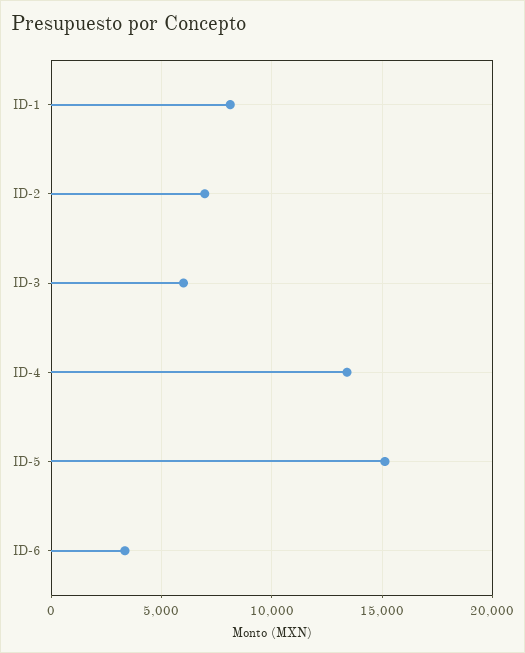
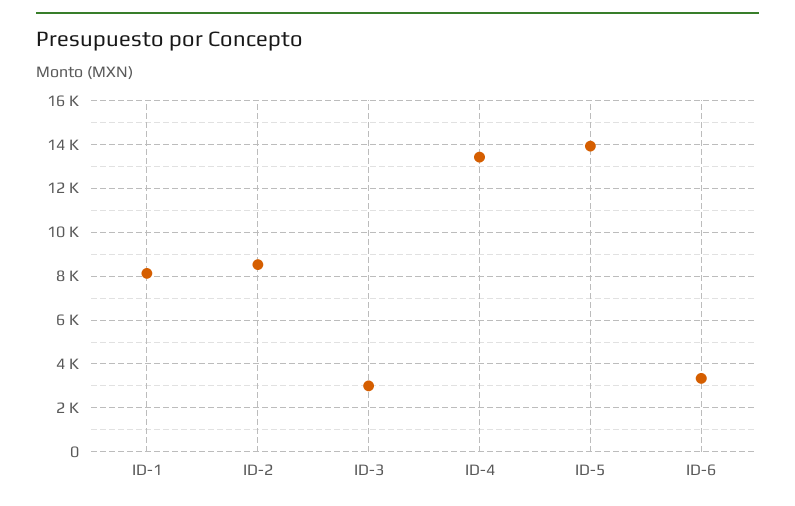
ID-2: 7000 -> 8500
ID-3: 6000 -> 3000
ID-5: 15000 -> 14000

